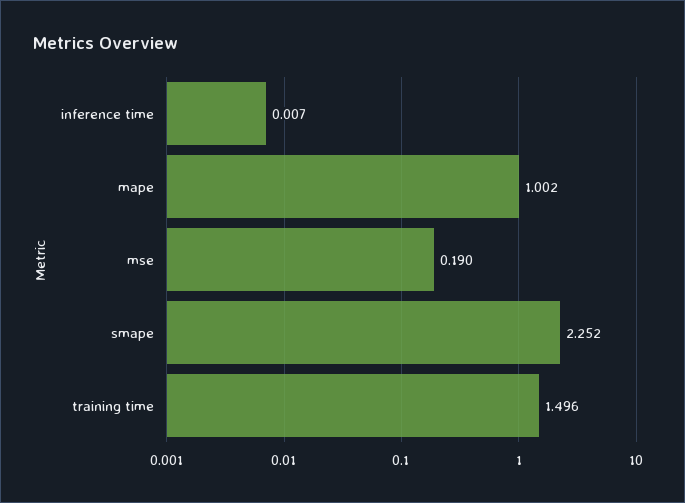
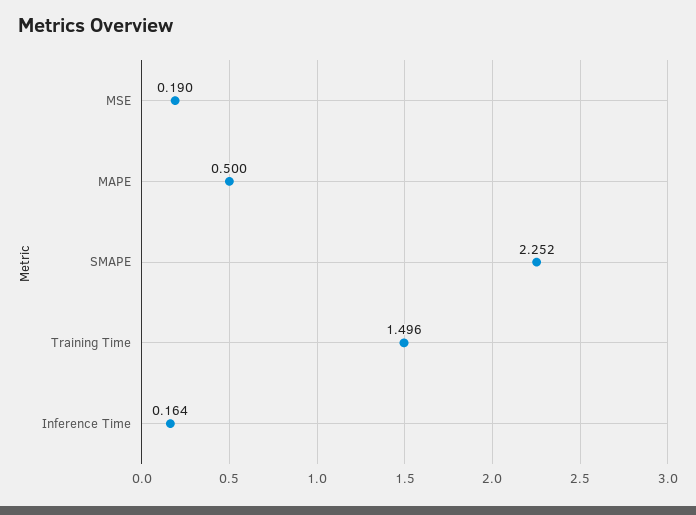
inference time: 0.007 -> 0.164
mape: 1.002 -> 0.5

